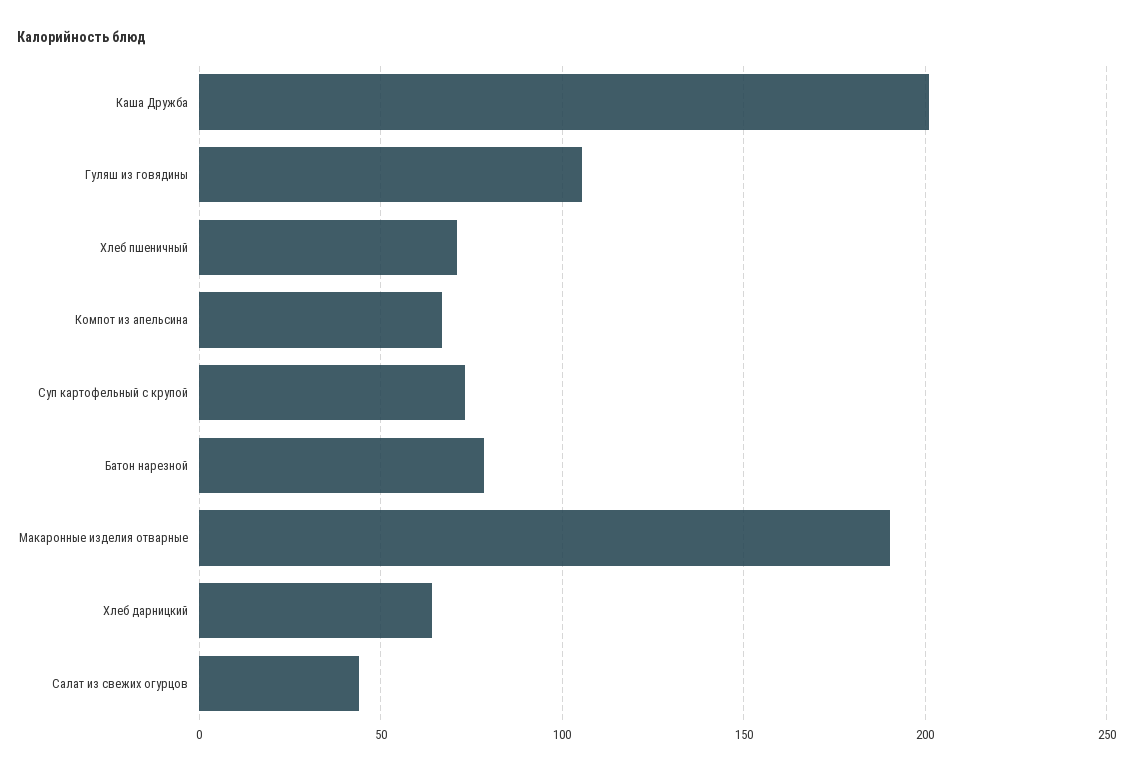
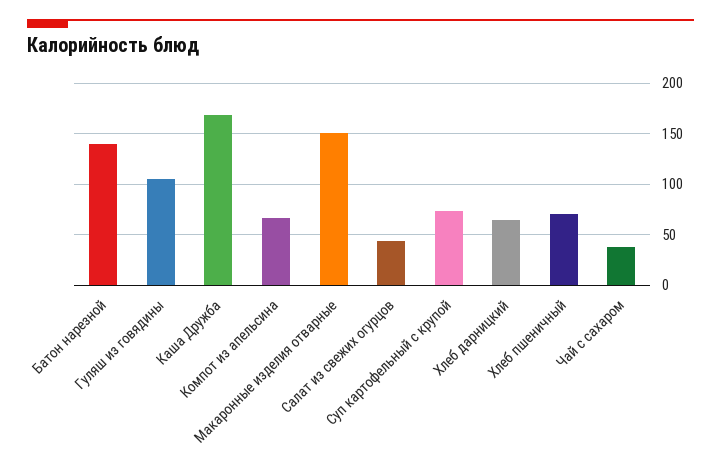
Каша Дружба: 200 -> 170
Батон нарезной: 80 -> 140
Макаронные изделия отварные: 190 -> 150
Чай с сахаром: none -> 40

